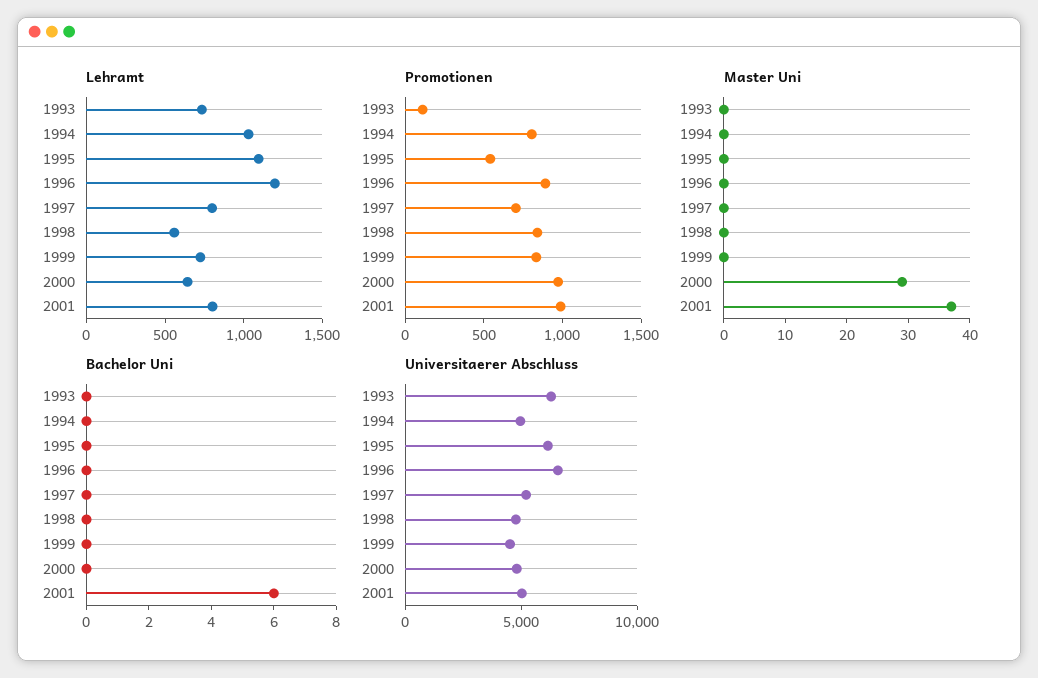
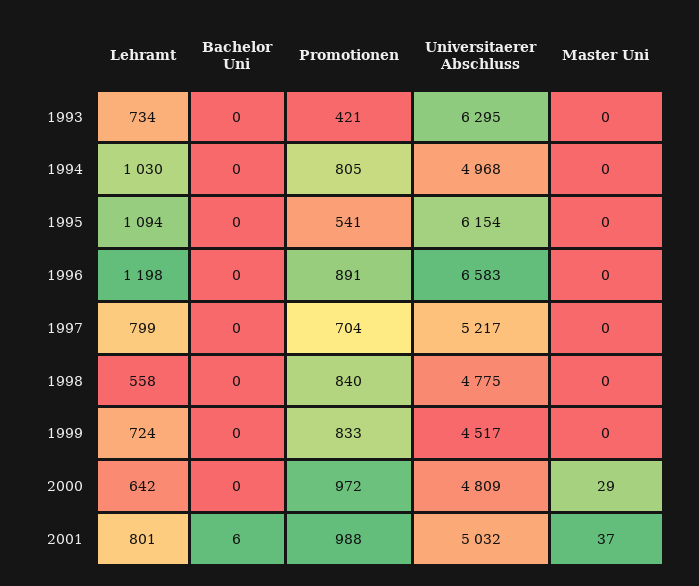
Promotionen, 1993: 100 -> 421

